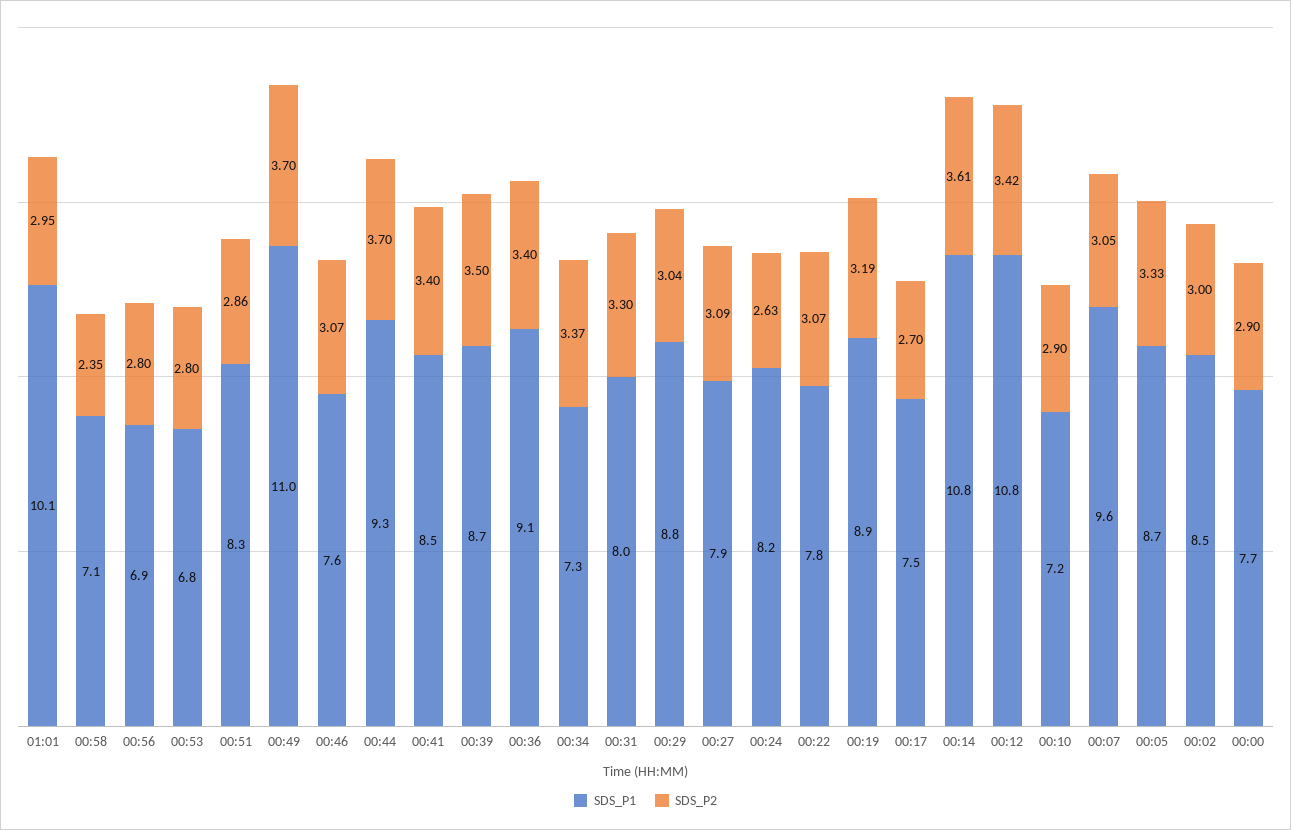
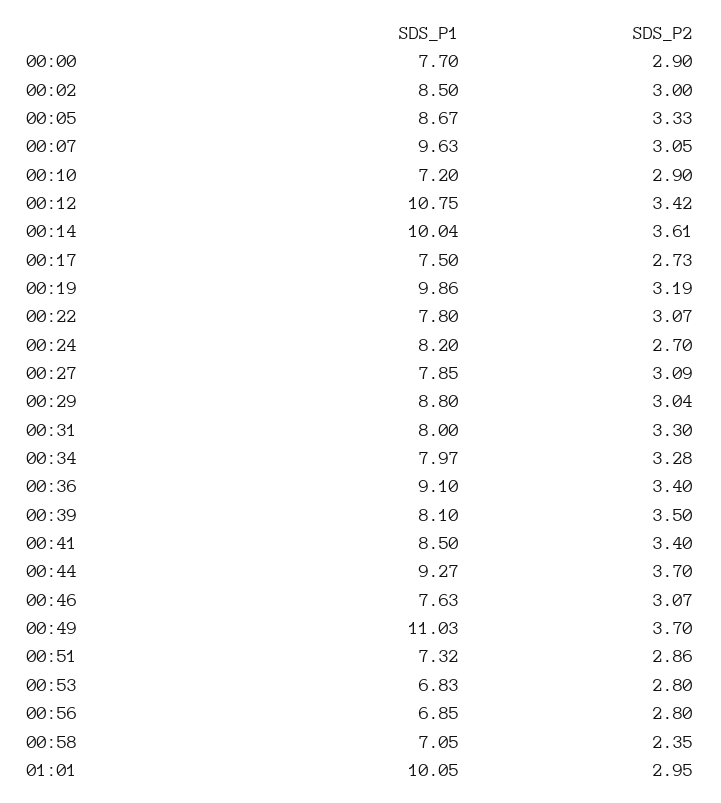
SDS_P1, 00:51: 8.3 -> 7.32
SDS_P1, 00:39: 8.7 -> 8.1
SDS_P1, 00:34: 7.3 -> 7.97
SDS_P2, 00:34: 3.37 -> 3.28
SDS_P2, 00:24: 2.63 -> 2.7
SDS_P1, 00:19: 8.9 -> 9.86
SDS_P2, 00:17: 2.7 -> 2.73
SDS_P1, 00:14: 10.8 -> 10.04

